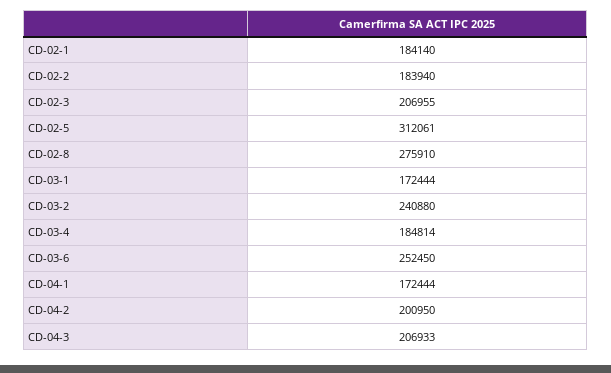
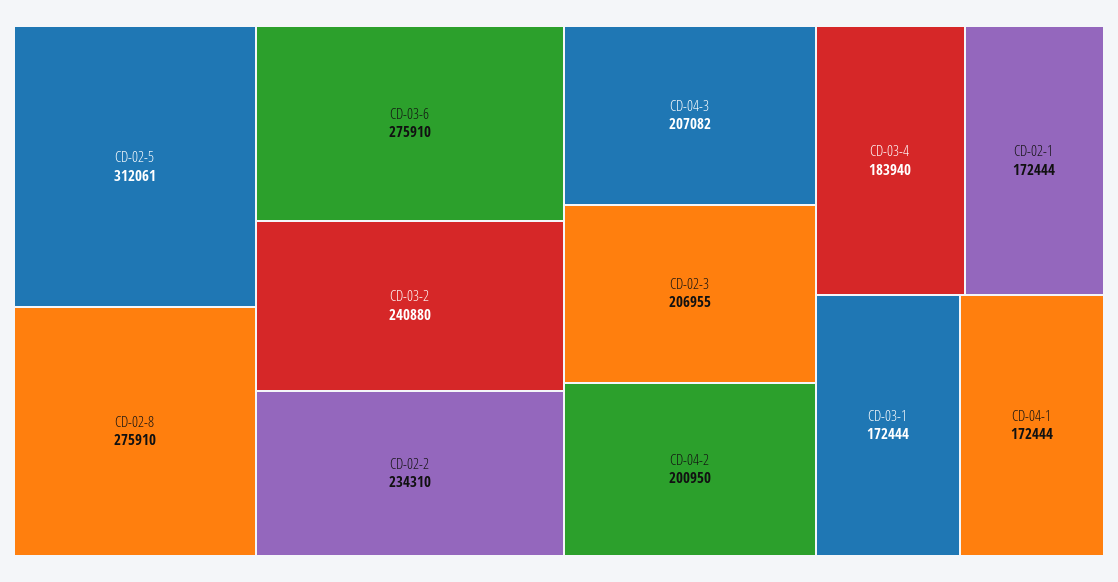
CD-02-1: 184140 -> 172444
CD-02-2: 183940 -> 234310
CD-03-4: 184814 -> 183940
CD-03-6: 252450 -> 275910
CD-04-3: 206933 -> 207082

